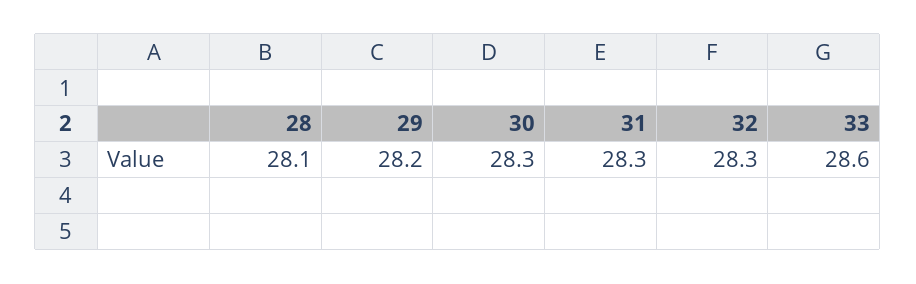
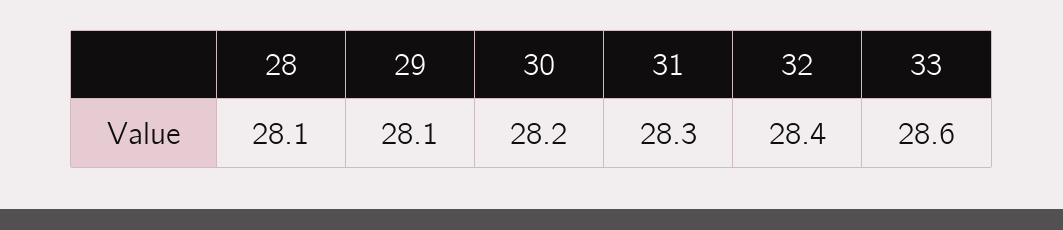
29: 28.2 -> 28.1
30: 28.3 -> 28.2
32: 28.3 -> 28.4

